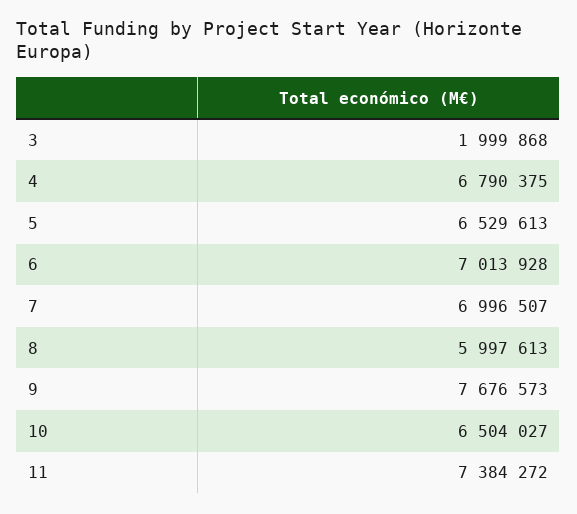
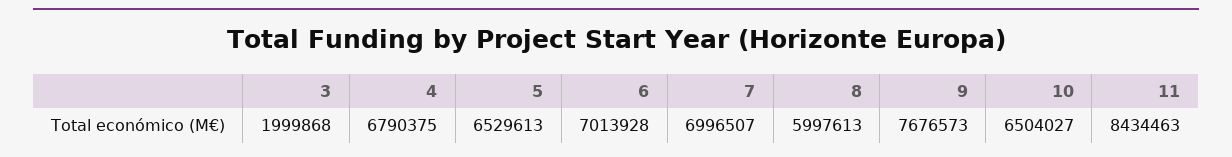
11: 7384272 -> 8434463

